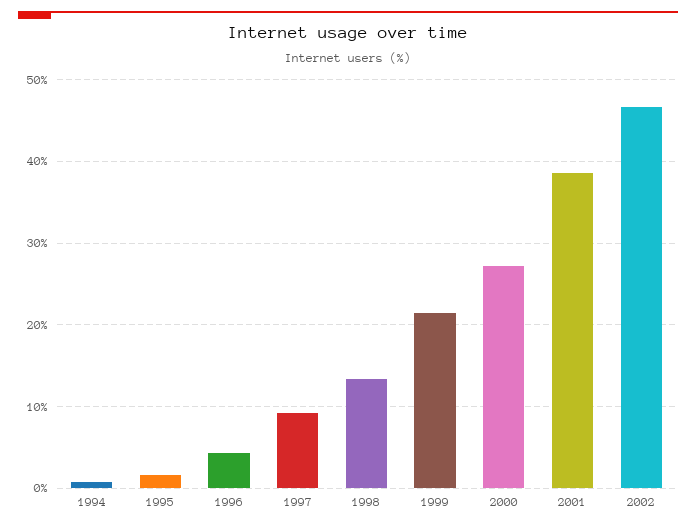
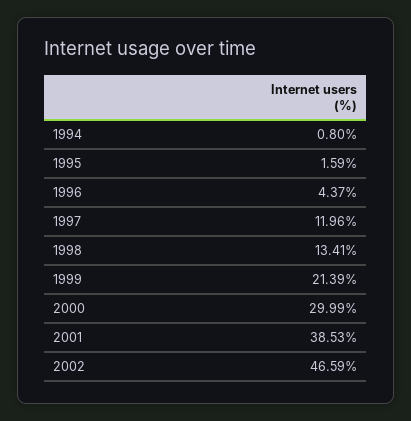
1997: 9 -> 11.96
2000: 27 -> 29.99

